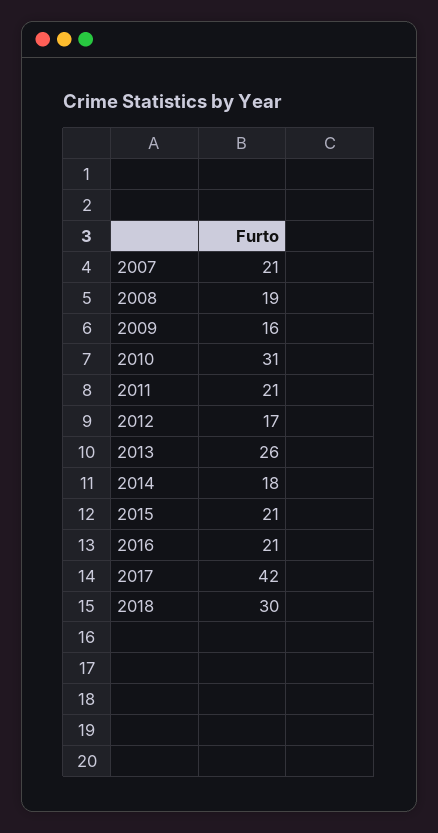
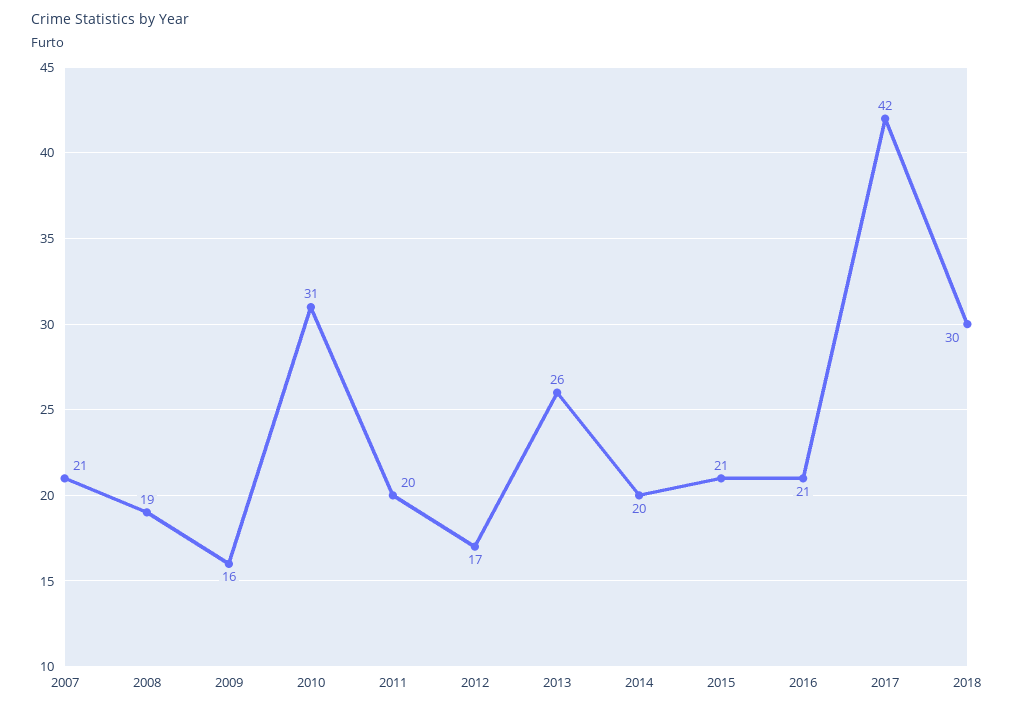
2011: 21 -> 20
2014: 18 -> 20

